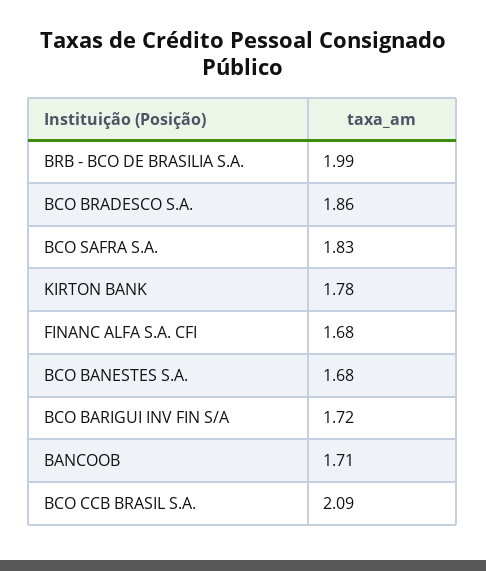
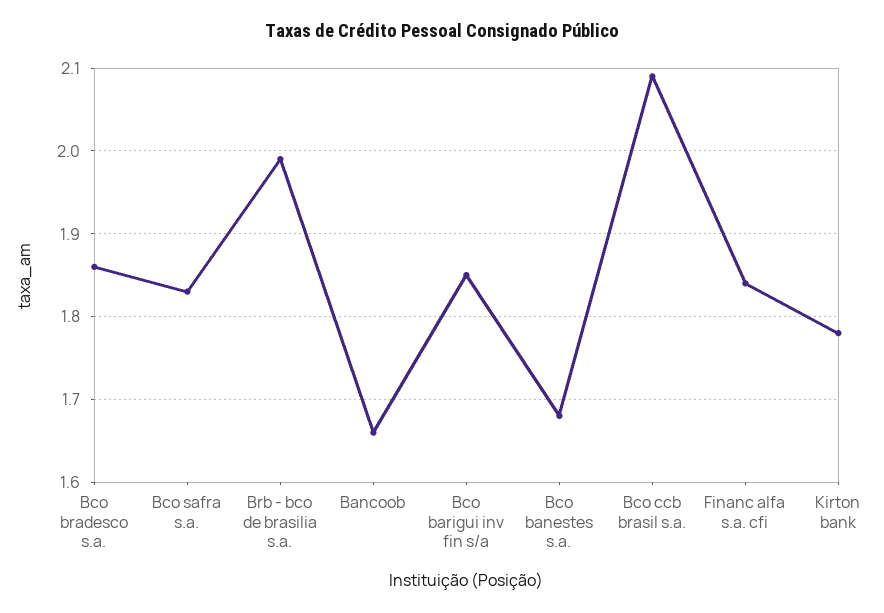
FINANC ALFA S.A. CFI: 1.68 -> 1.84
BCO BARIGUI INV FIN S/A: 1.72 -> 1.85
BANCOOB: 1.71 -> 1.66

